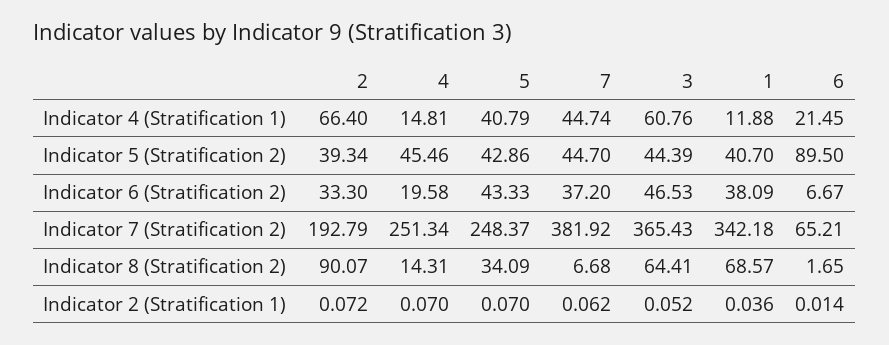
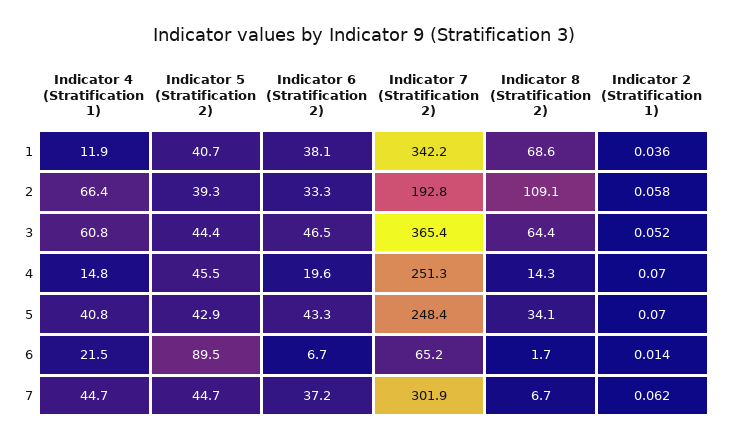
7, Indicator 7 (Stratification 2): 381.92 -> 301.9
2, Indicator 8 (Stratification 2): 90.07 -> 109.1
2, Indicator 2 (Stratification 1): 0.072 -> 0.058

